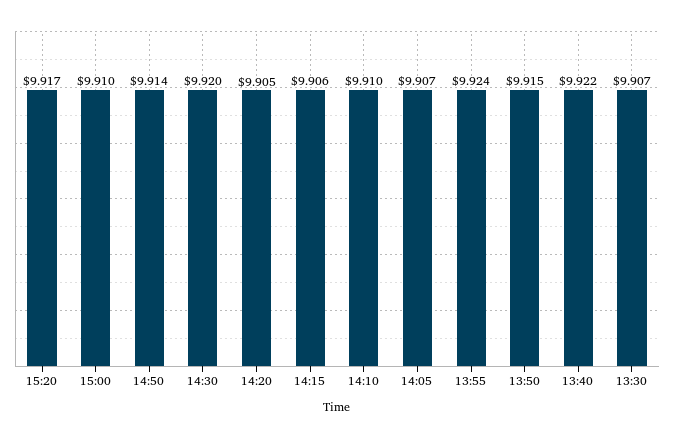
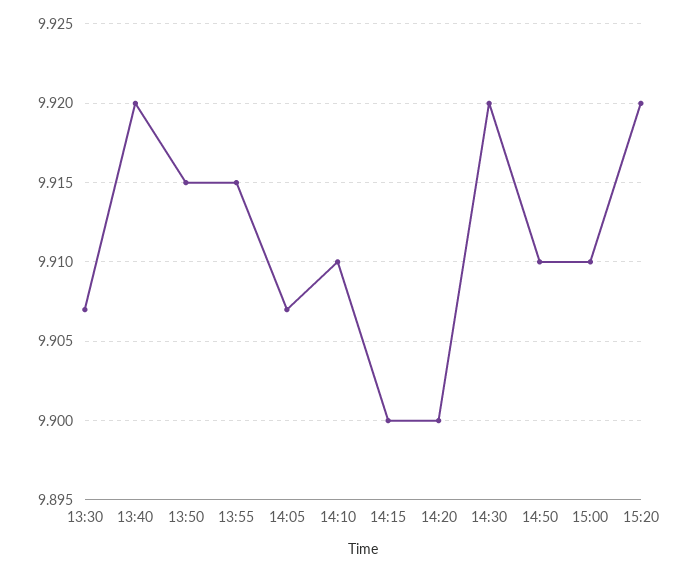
15:20: 9.917 -> 9.92
14:50: 9.914 -> 9.91
14:20: 9.905 -> 9.9
14:15: 9.906 -> 9.9
13:55: 9.924 -> 9.915
13:40: 9.922 -> 9.92

